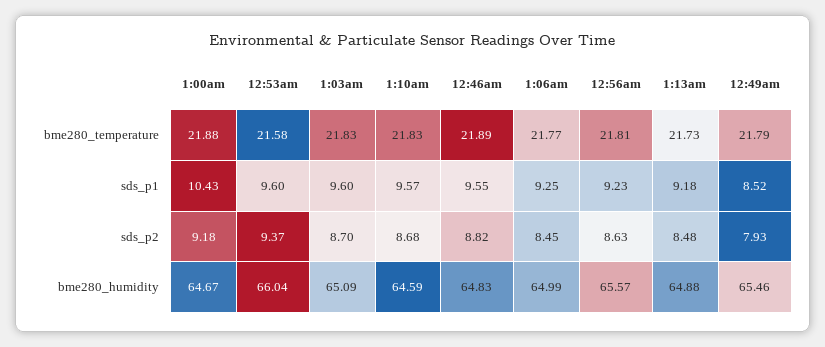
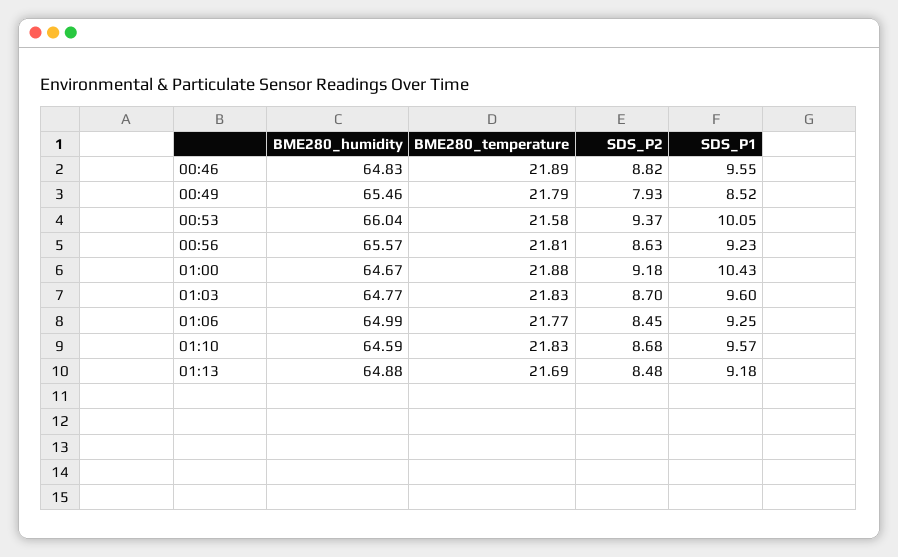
1:13am, bme280_temperature: 21.73 -> 21.69
12:53am, sds_p1: 9.6 -> 10.05
1:03am, bme280_humidity: 65.09 -> 64.77

